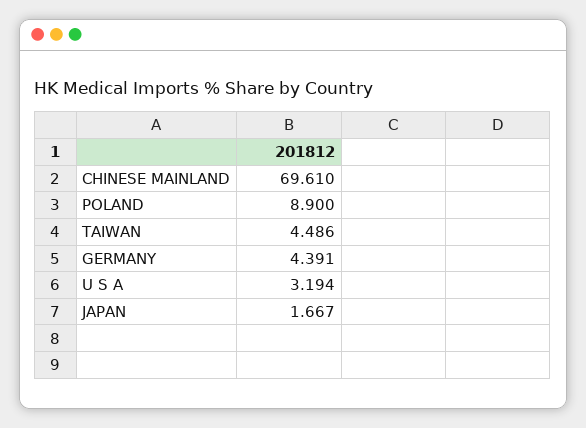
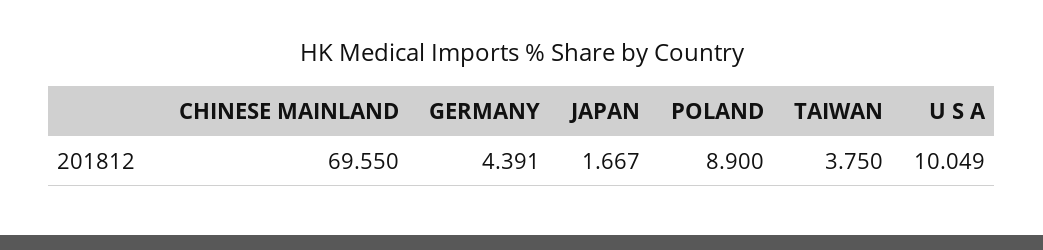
CHINESE MAINLAND: 69.61 -> 69.55
TAIWAN: 4.486 -> 3.75
U S A: 3.194 -> 10.049

